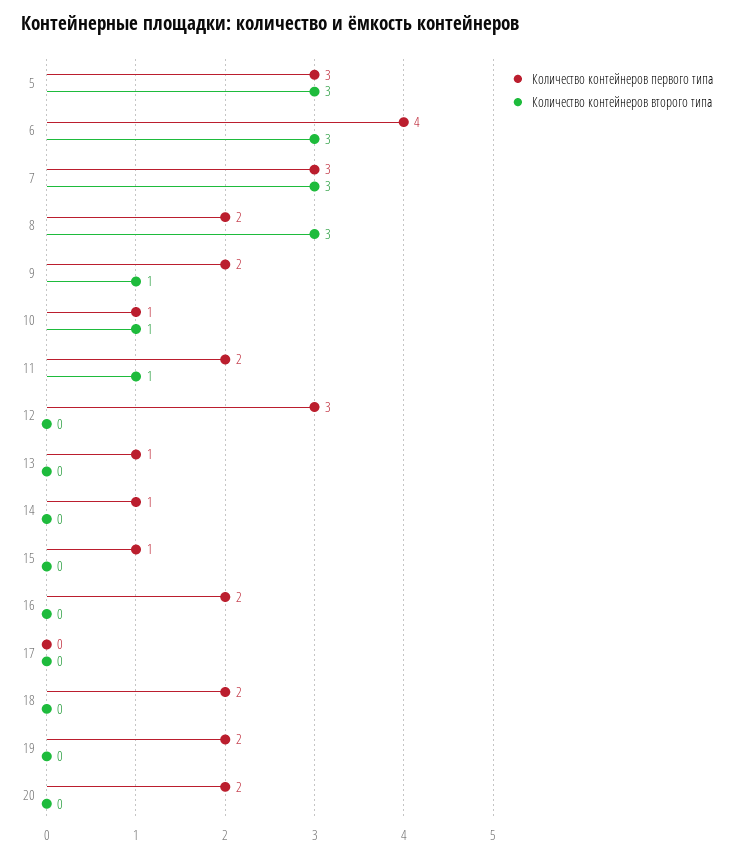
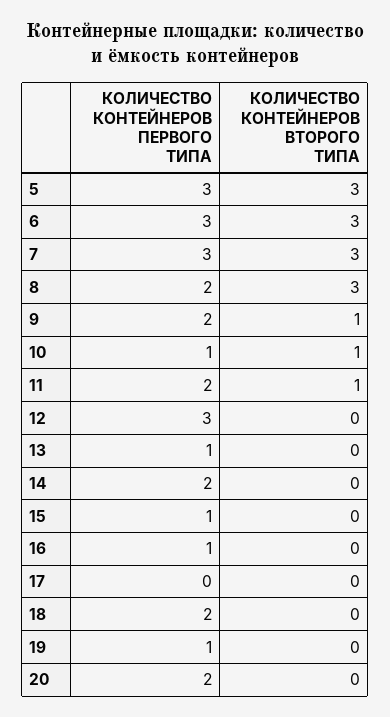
Количество контейнеров первого типа, 6: 4 -> 3
Количество контейнеров первого типа, 14: 1 -> 2
Количество контейнеров первого типа, 16: 2 -> 1
Количество контейнеров первого типа, 19: 2 -> 1

